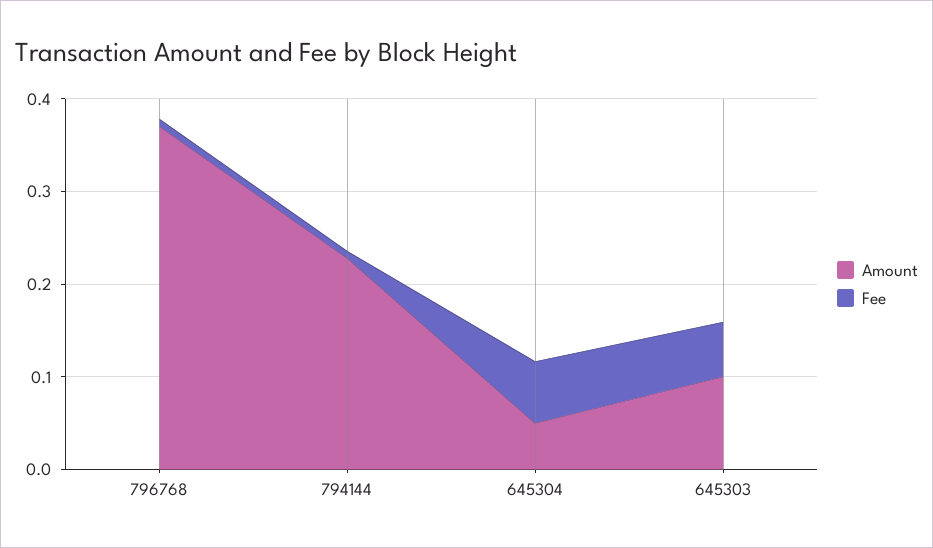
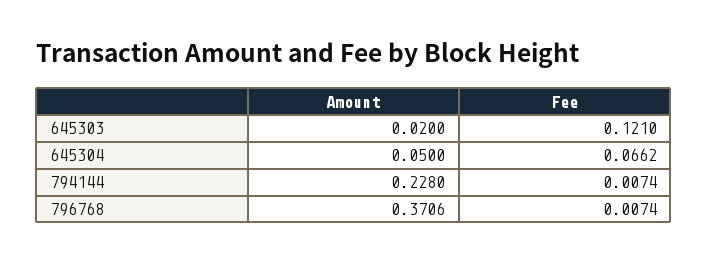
Amount, 645303: 0.1 -> 0.02
Fee, 645303: 0.06 -> 0.121

